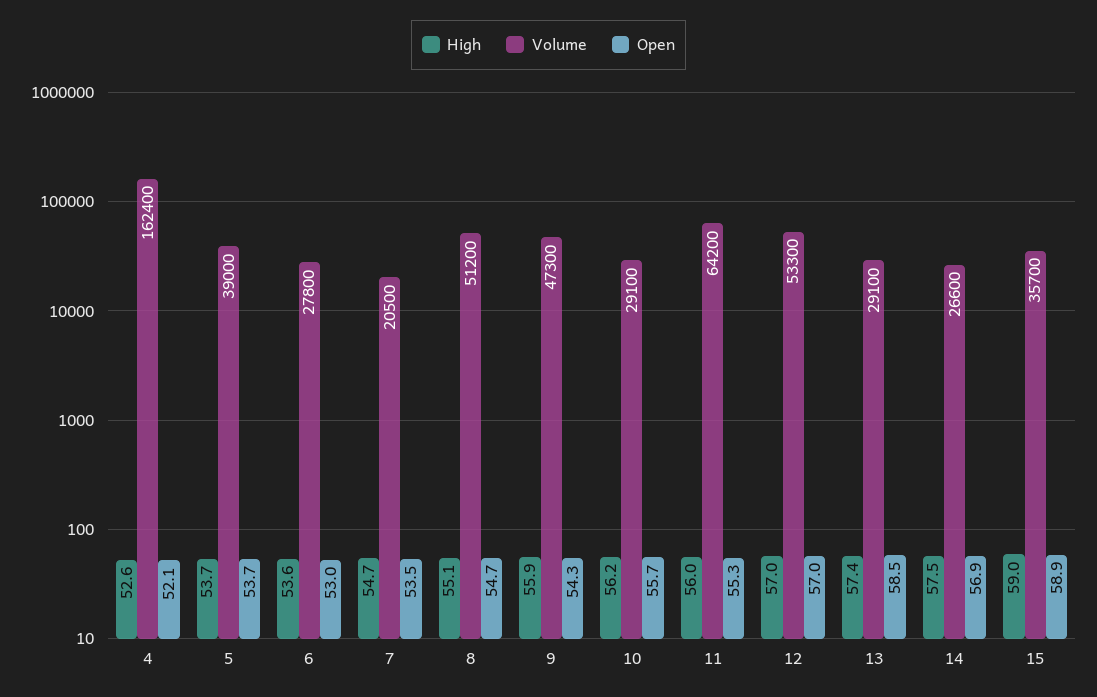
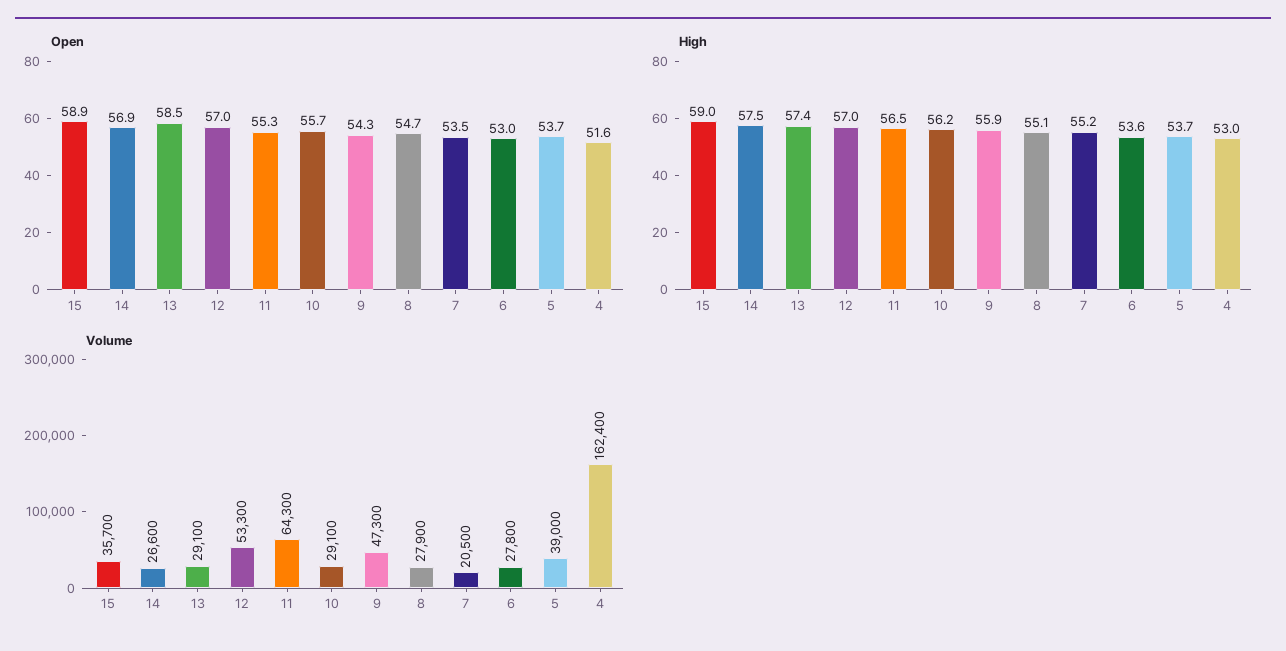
High, 4: 52.6 -> 53
Open, 4: 52.1 -> 51.6
High, 7: 54.7 -> 55.2
Volume, 8: 51200 -> 27900
High, 11: 56 -> 56.5
Volume, 11: 64200 -> 64300

